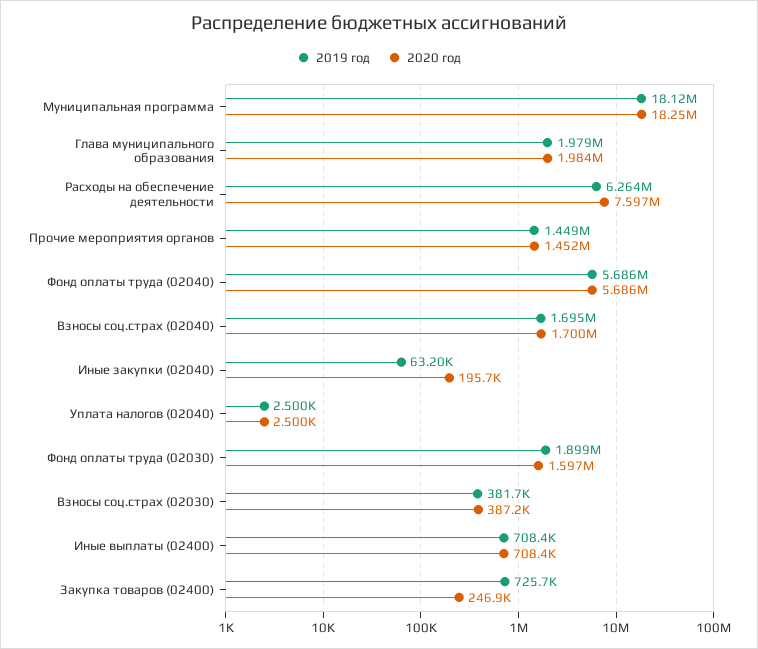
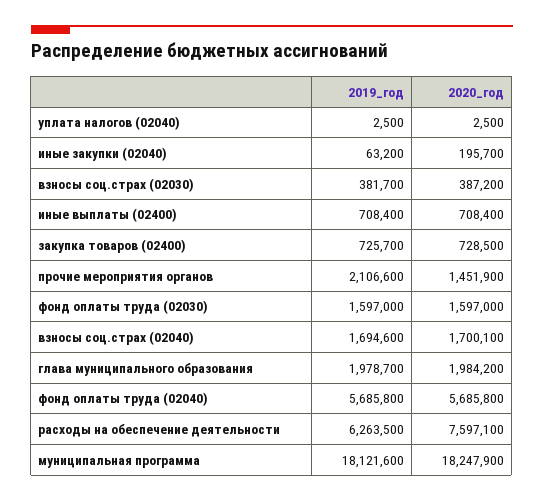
2019 год, Прочие мероприятия органов: 1449000 -> 2106600
2019 год, Фонд оплаты труда (02030): 1899000 -> 1597000
2020 год, Закупка товаров (02400): 246900 -> 728500

